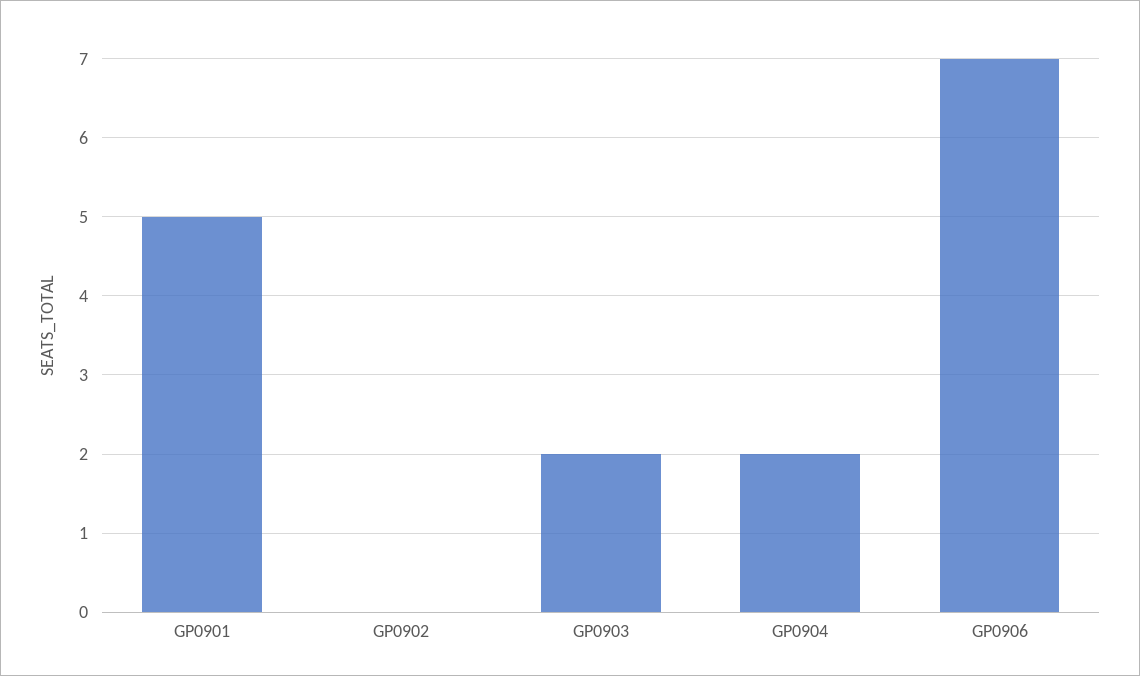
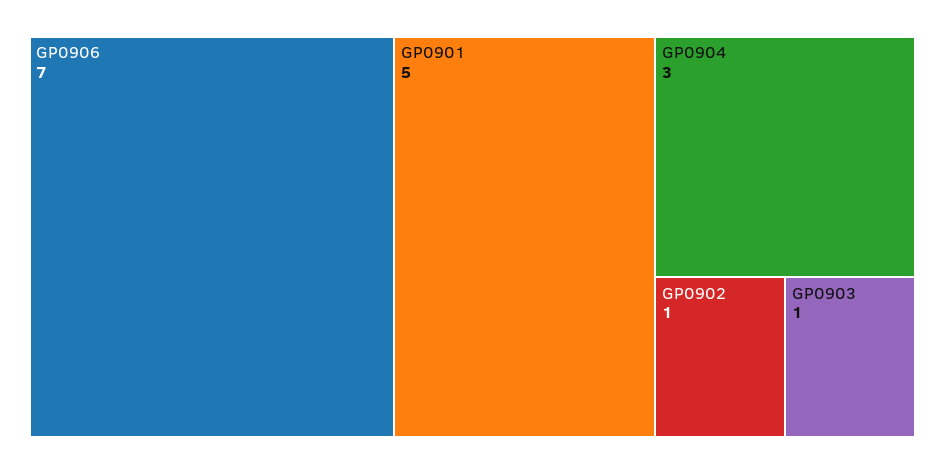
GP0902: 0 -> 1
GP0903: 2 -> 1
GP0904: 2 -> 3

